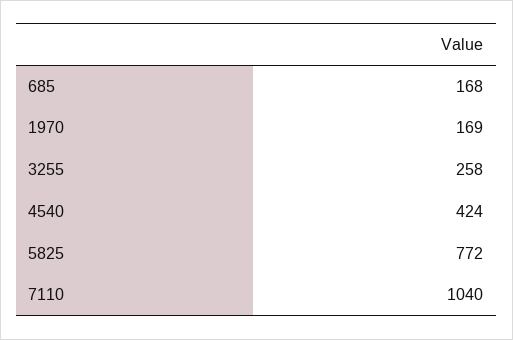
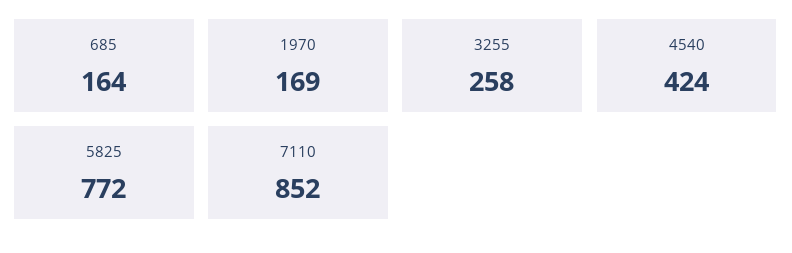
685: 168 -> 164
7110: 1040 -> 852

